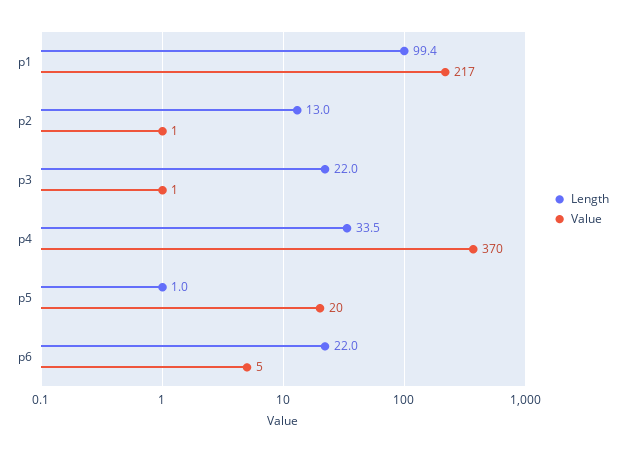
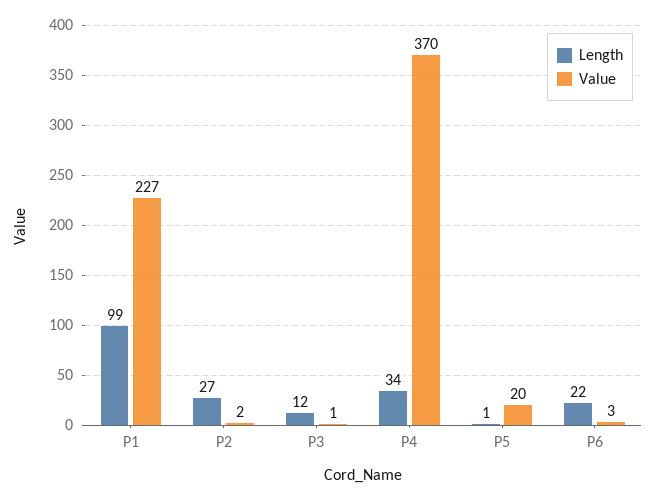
Value, p1: 217 -> 227
Length, p2: 13 -> 27
Value, p2: 1 -> 2
Length, p3: 22 -> 12
Value, p6: 5 -> 3

